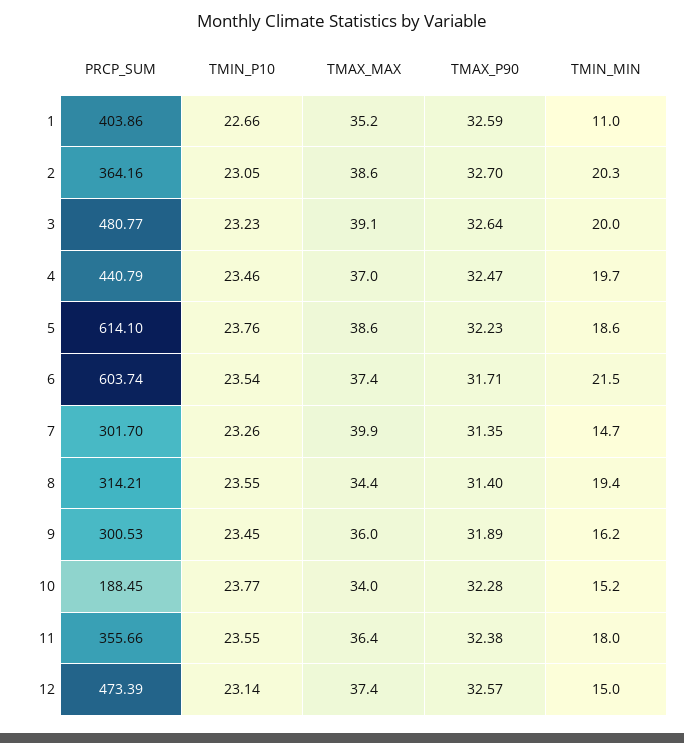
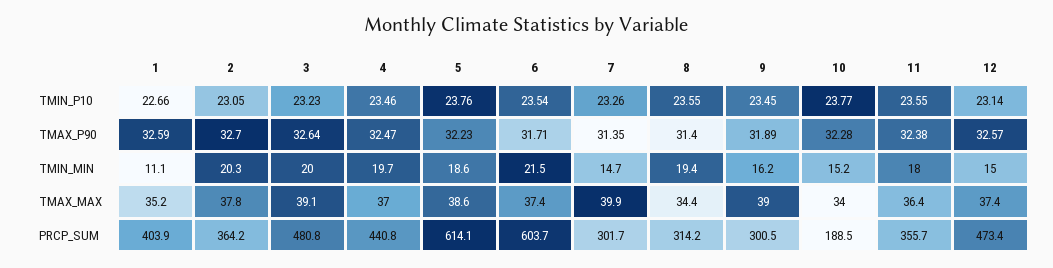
TMIN_MIN, 1: 11 -> 11.1
TMAX_MAX, 2: 38.6 -> 37.8
TMAX_MAX, 9: 36 -> 39

